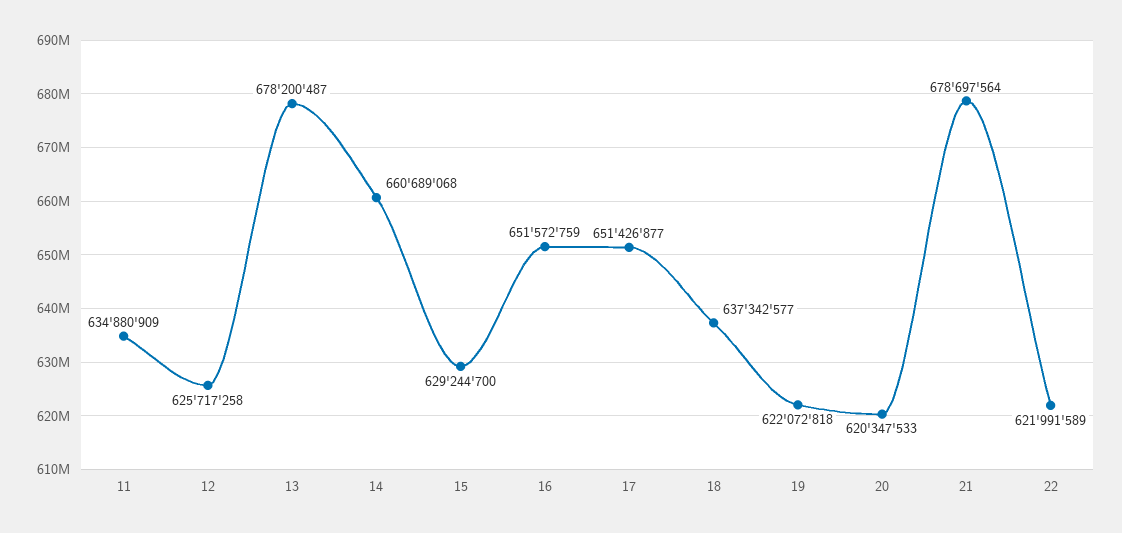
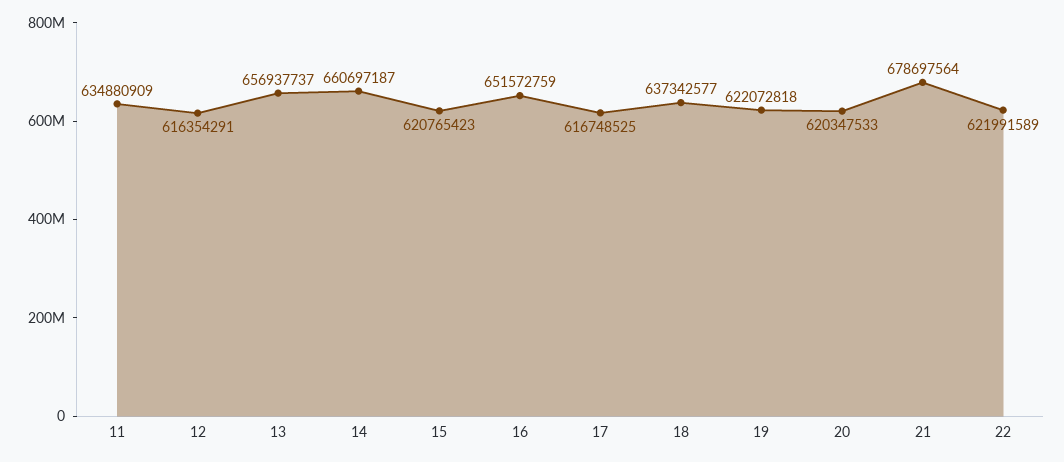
12: 625717258 -> 616354291
13: 678200487 -> 656937737
14: 660689068 -> 660697187
15: 629244700 -> 620765423
17: 651426877 -> 616748525

